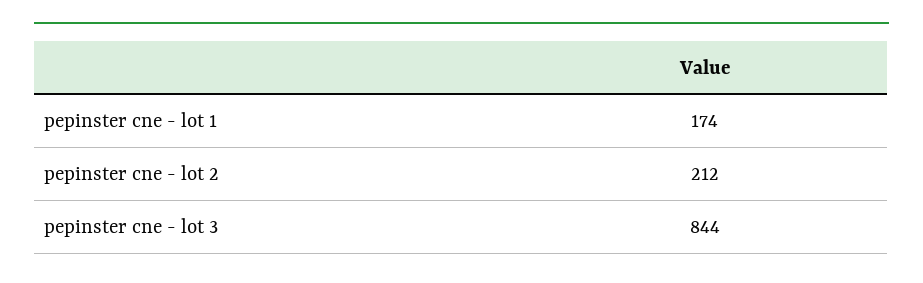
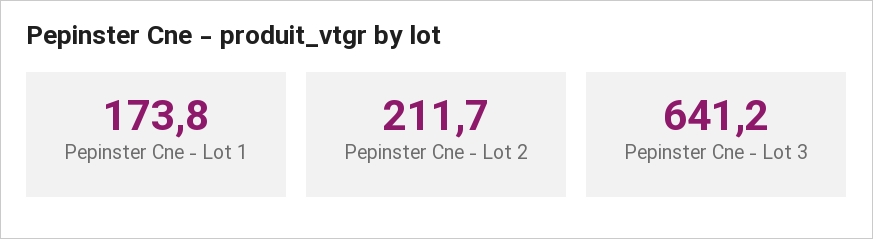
pepinster cne - lot 3: 844 -> 641.2

